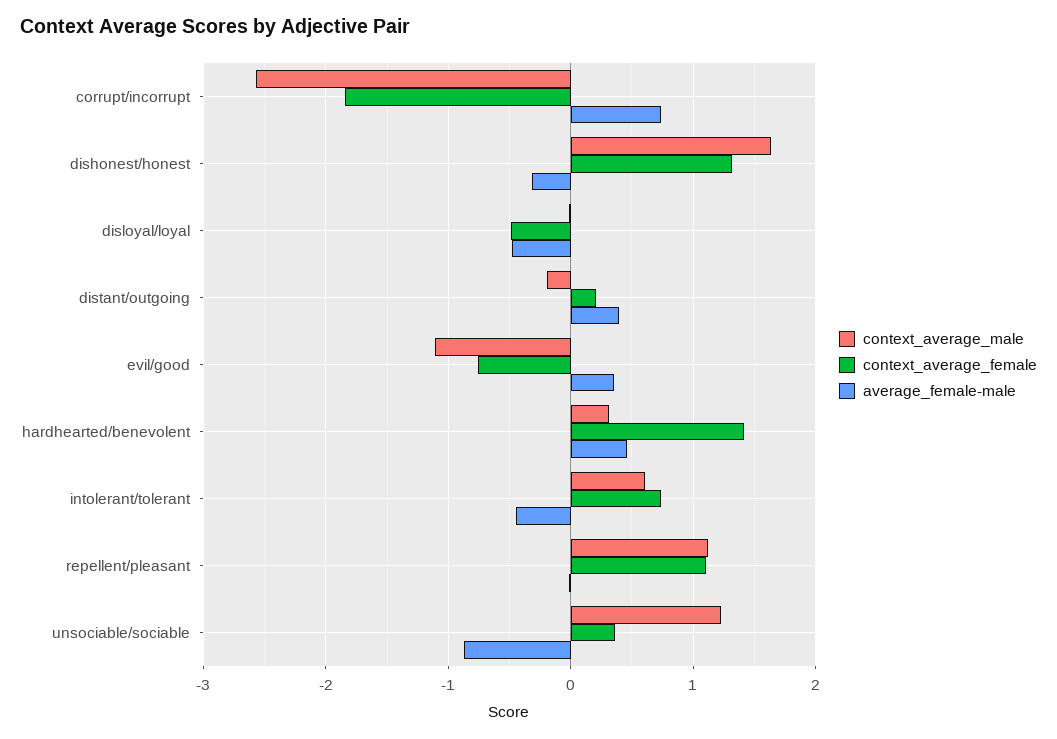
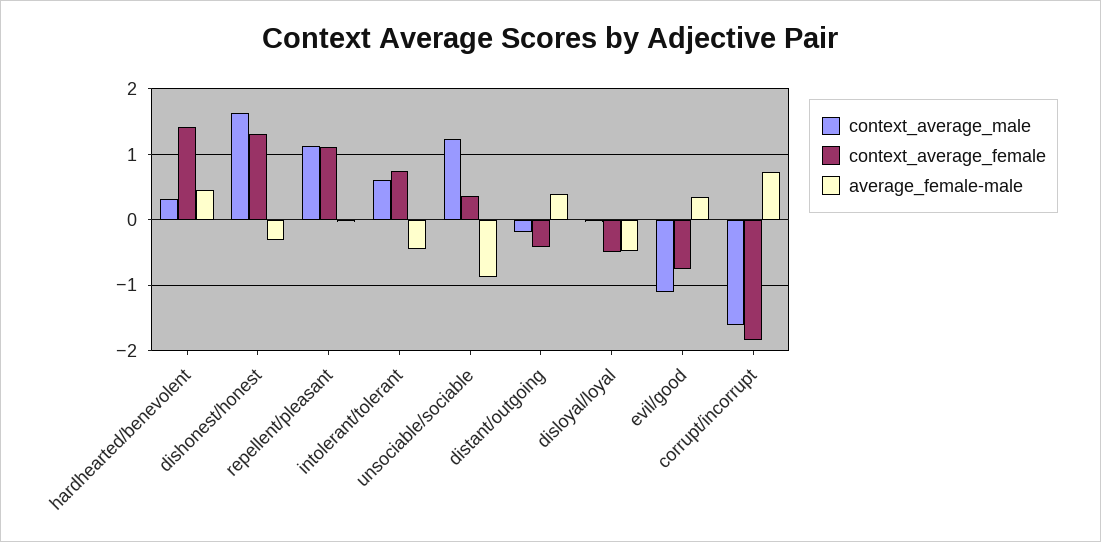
context_average_male, corrupt/incorrupt: -2.6 -> -1.6
context_average_female, distant/outgoing: 0.2 -> -0.4

